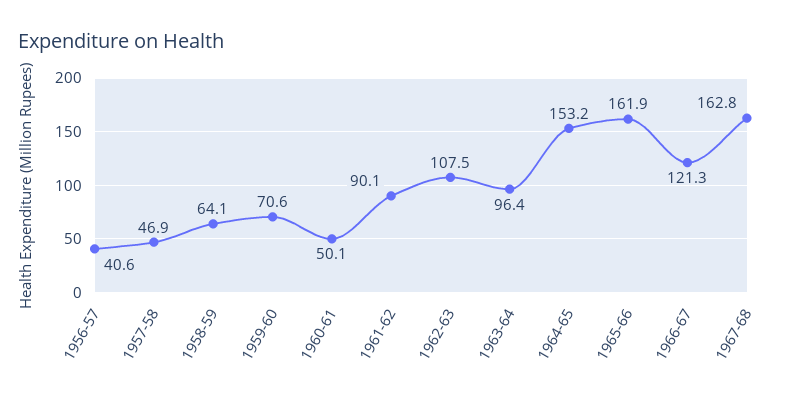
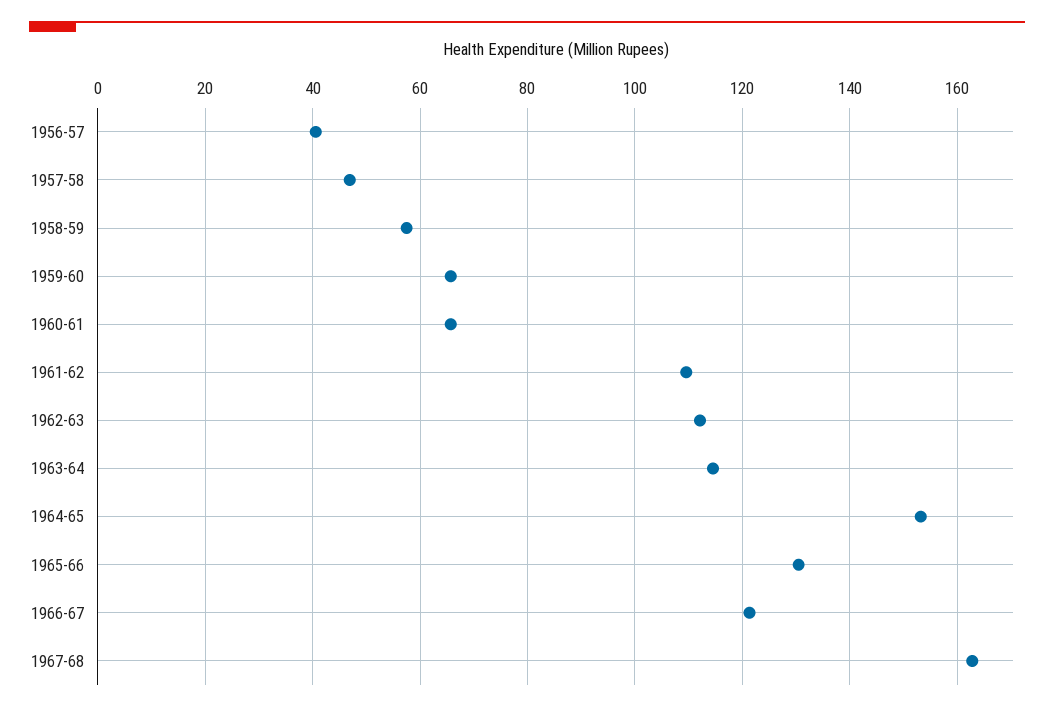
1958-59: 64.1 -> 58
1959-60: 70.6 -> 66
1960-61: 50.1 -> 66
1961-62: 90.1 -> 110
1962-63: 107.5 -> 112
1963-64: 96.4 -> 114
1965-66: 161.9 -> 130

